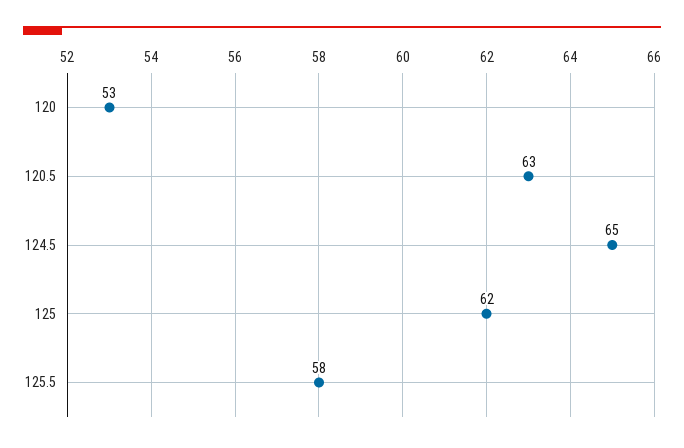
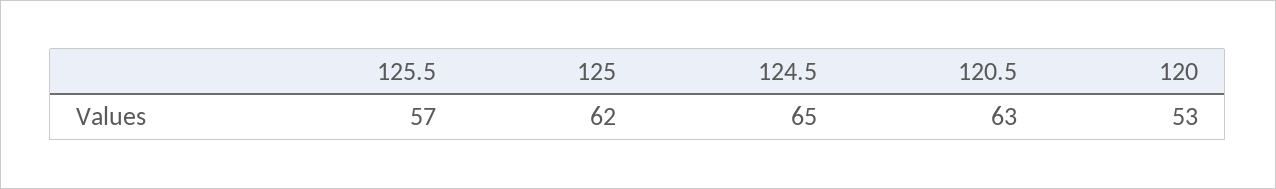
125.5: 58 -> 57

